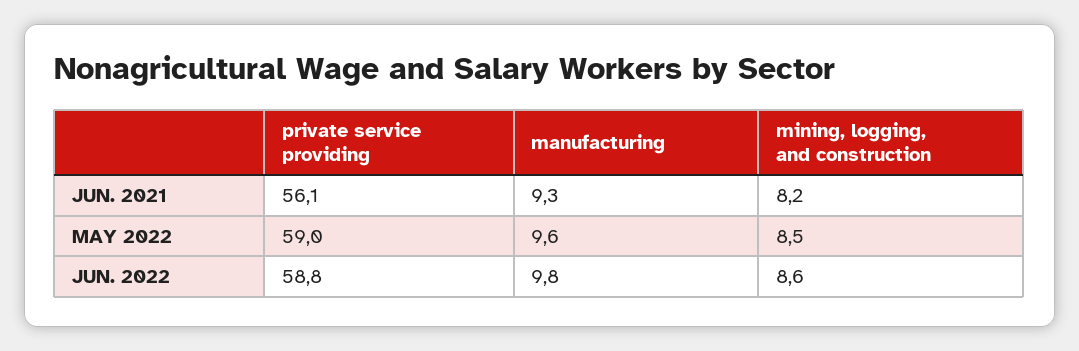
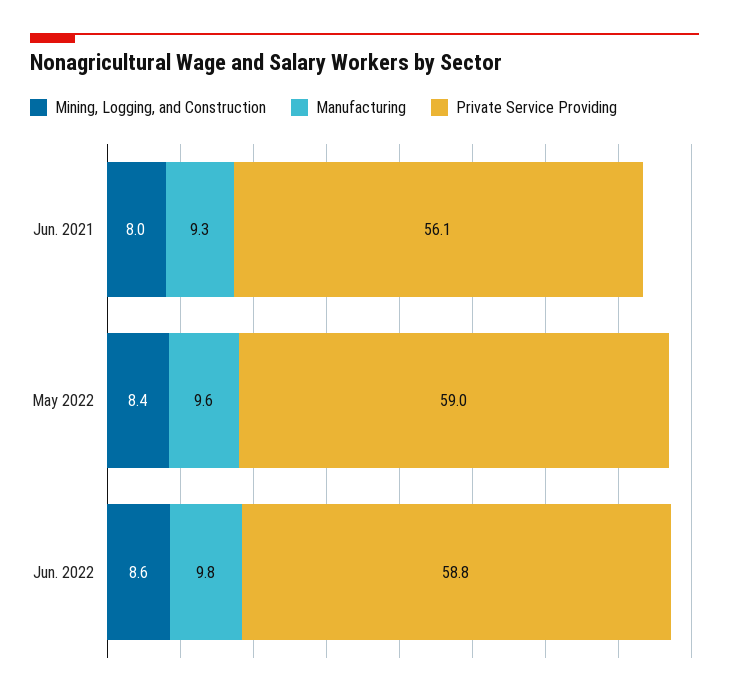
mining, logging, and construction, JUN. 2021: 8.2 -> 8
mining, logging, and construction, MAY 2022: 8.5 -> 8.4

